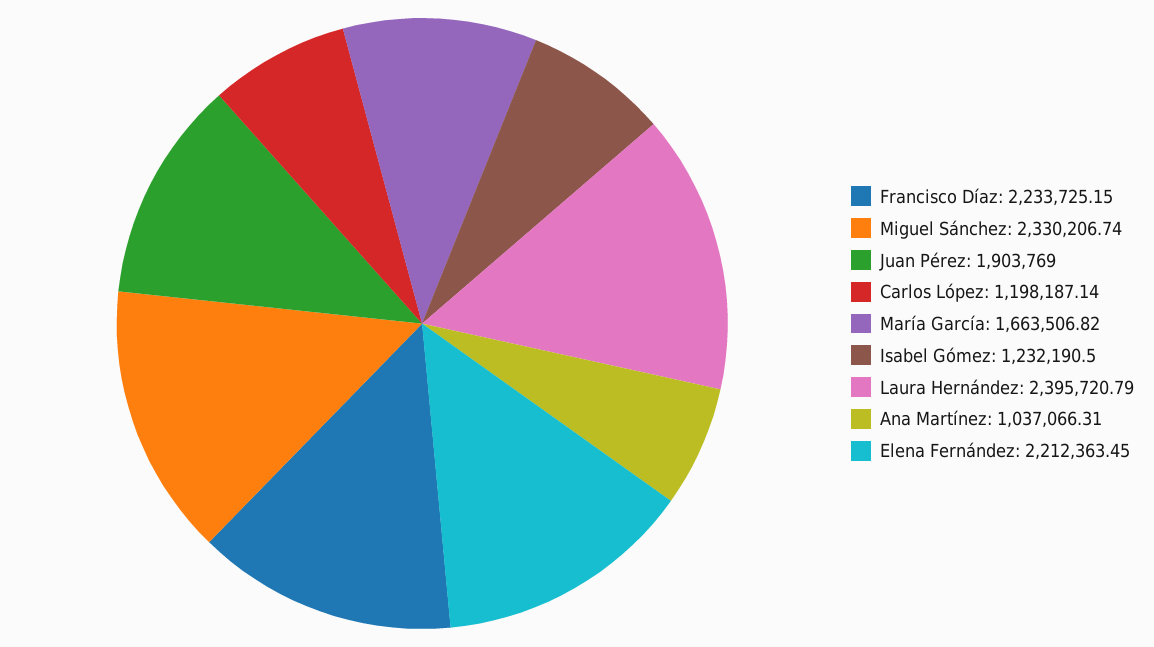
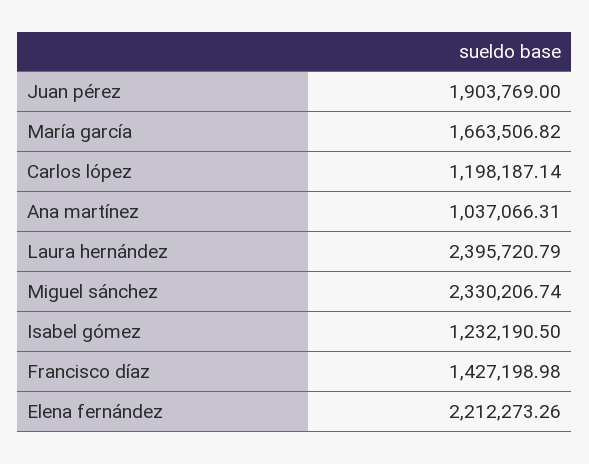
Francisco Díaz: 2233725.15 -> 1427198.98
Elena Fernández: 2212363.45 -> 2212273.26

